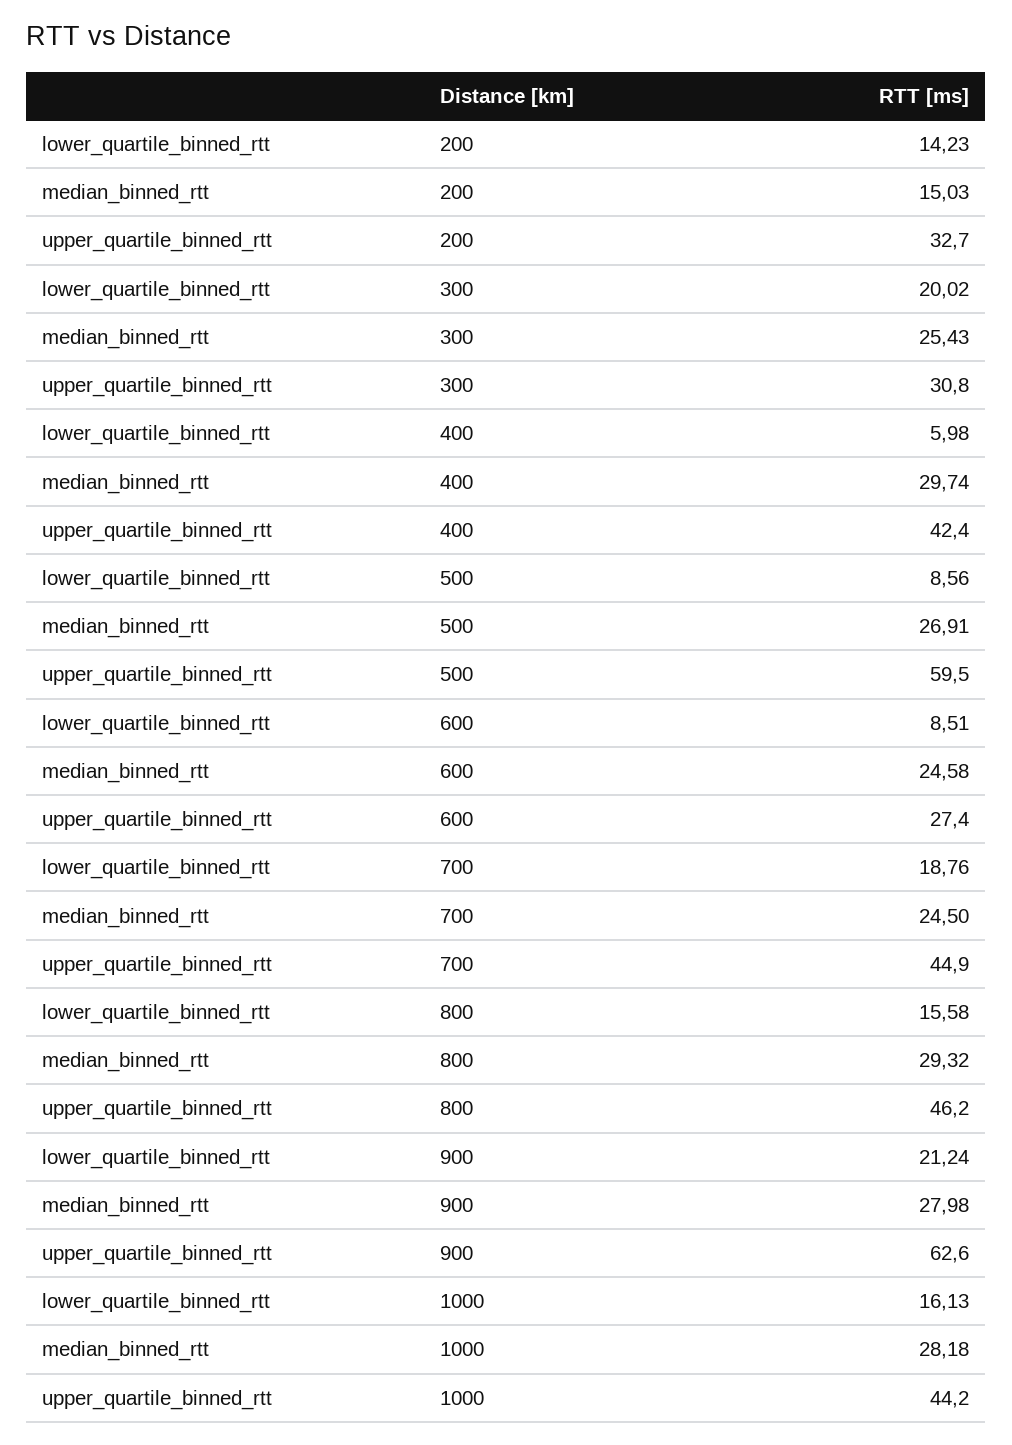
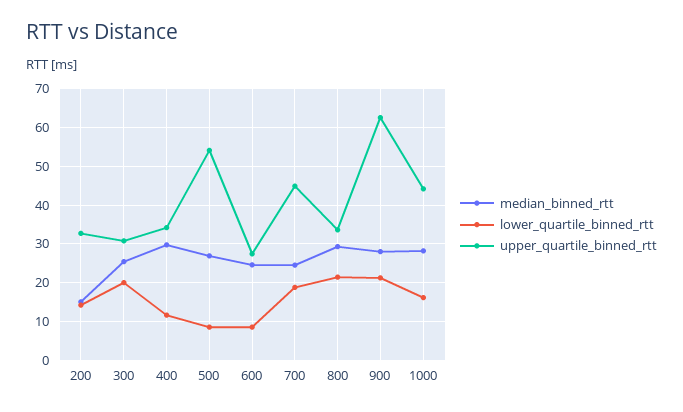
lower_quartile_binned_rtt, 400: 5.98 -> 12
upper_quartile_binned_rtt, 400: 42.4 -> 34
upper_quartile_binned_rtt, 500: 59.5 -> 54
lower_quartile_binned_rtt, 800: 15.58 -> 22
upper_quartile_binned_rtt, 800: 46.2 -> 34

